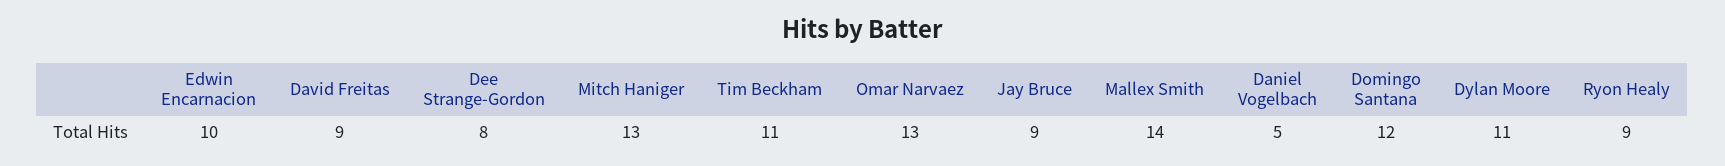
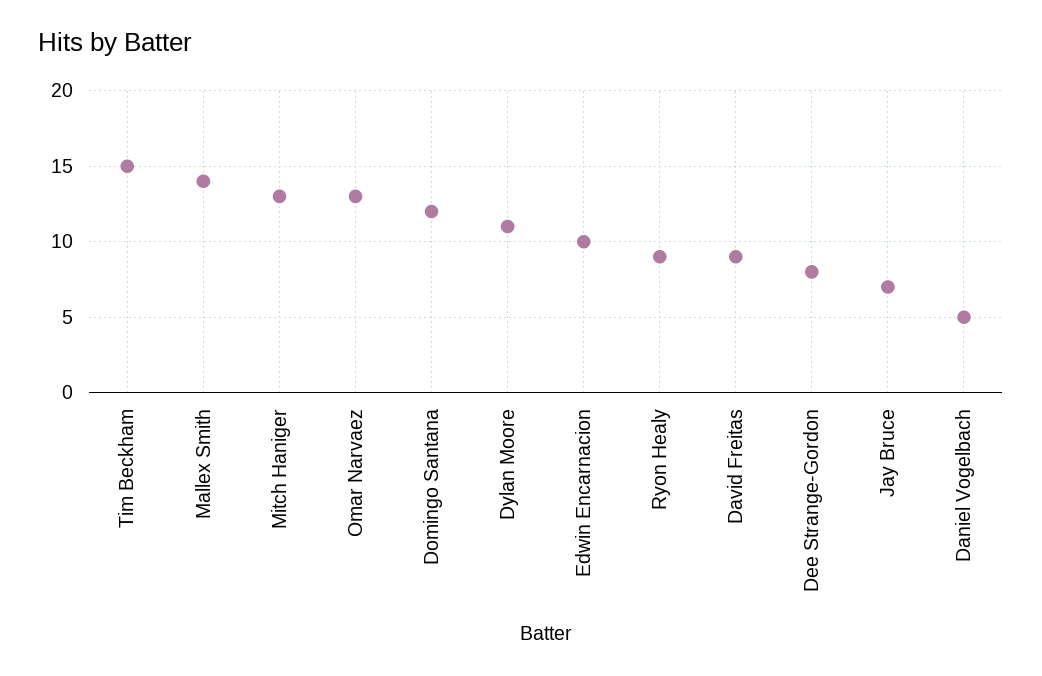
Tim Beckham: 11 -> 15
Jay Bruce: 9 -> 7

